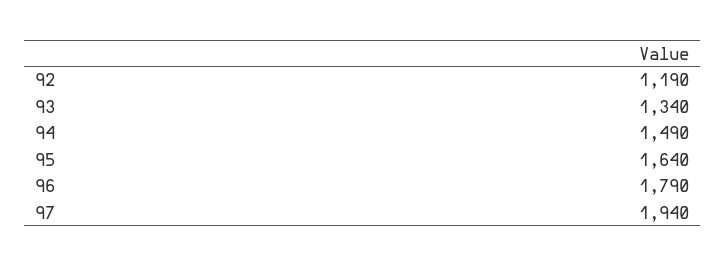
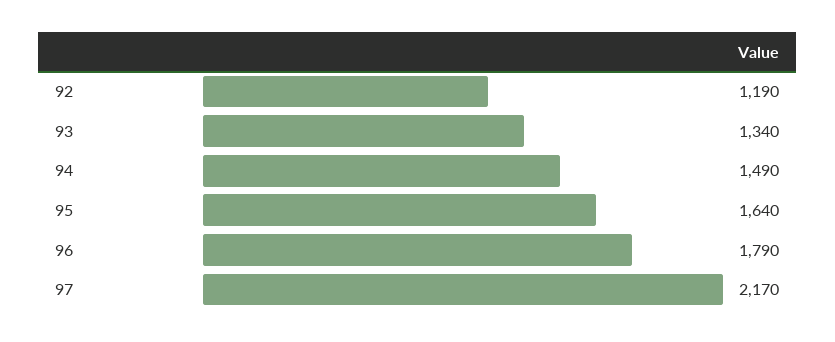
97: 1940 -> 2170

